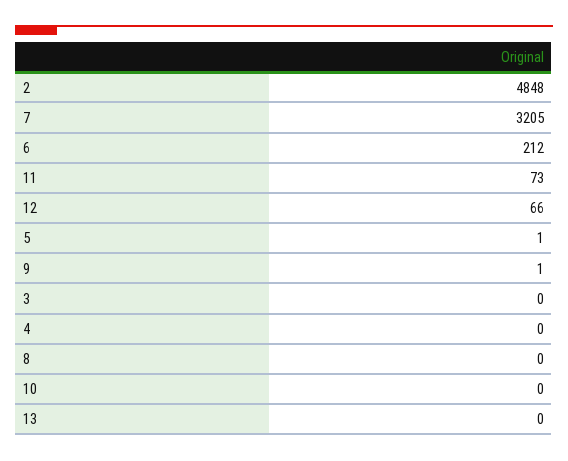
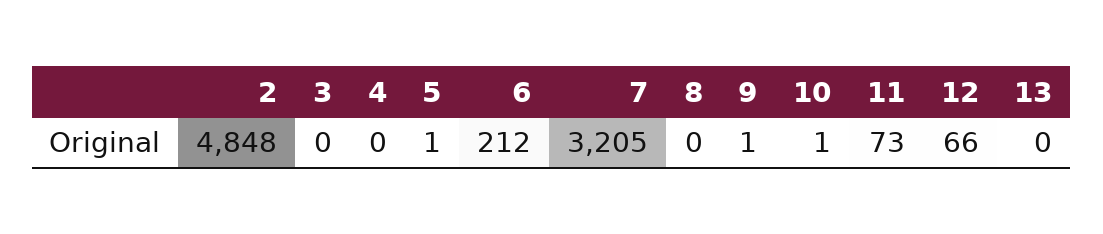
10: 0 -> 1

